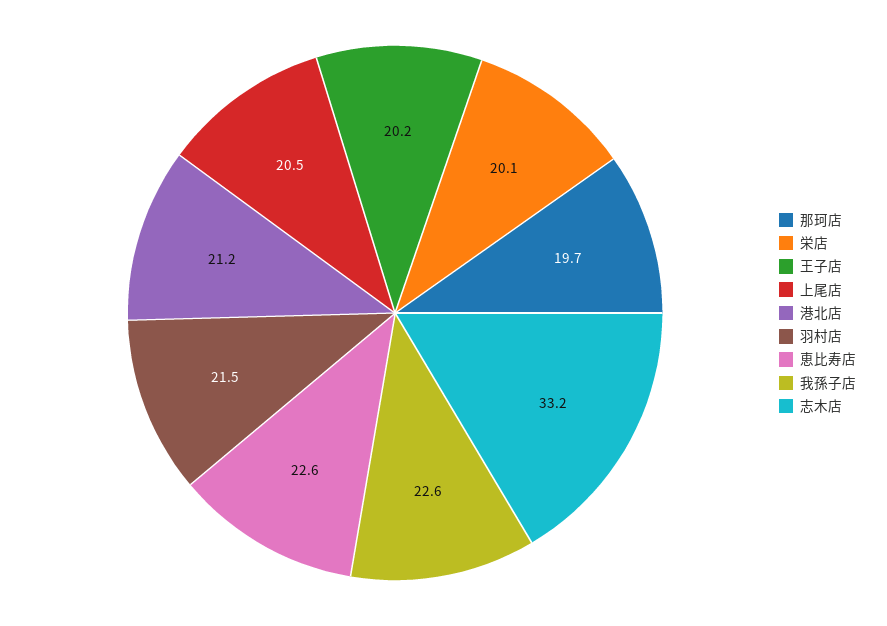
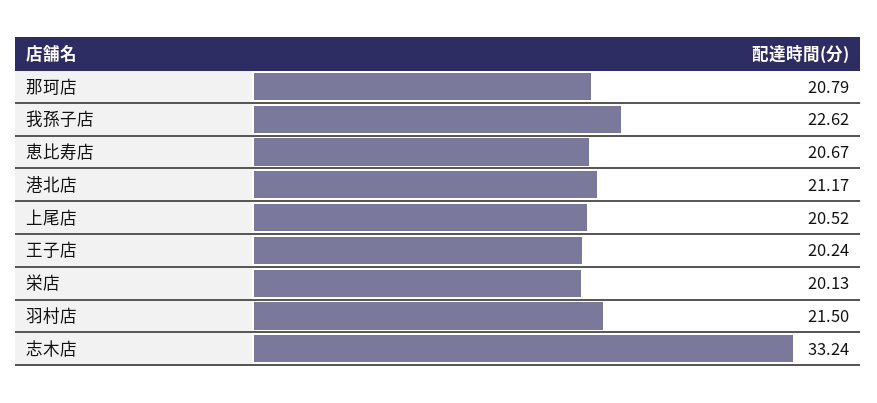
那珂店: 19.7 -> 20.79
恵比寿店: 22.6 -> 20.67

